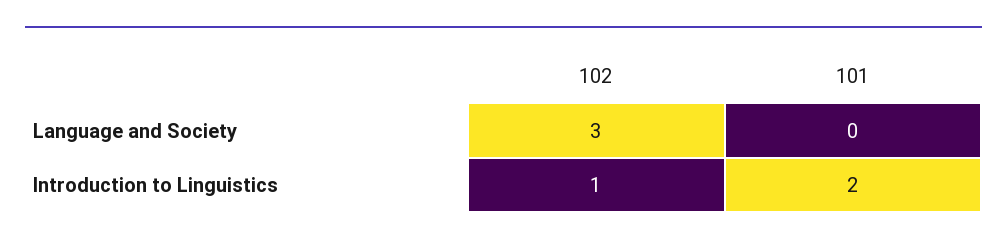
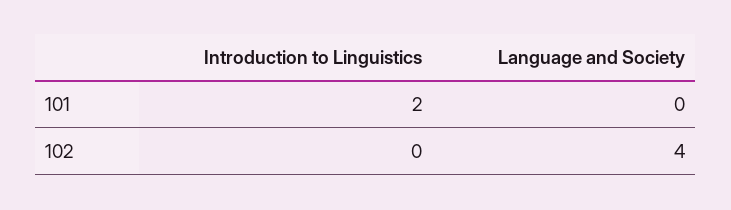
102, Language and Society: 3 -> 4
102, Introduction to Linguistics: 1 -> 0

